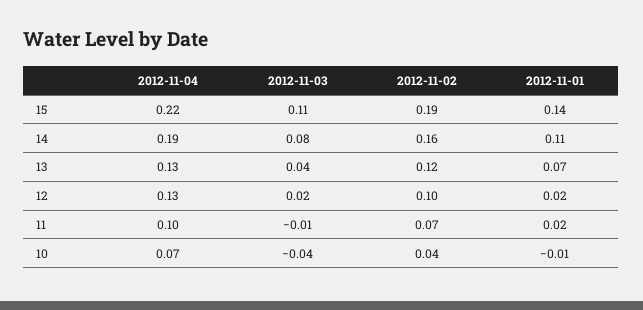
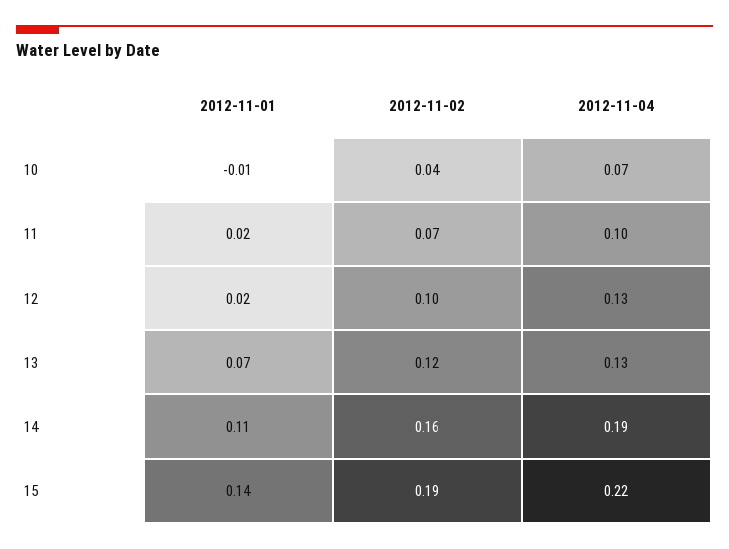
2012-11-03, 15: 0.11 -> none
2012-11-03, 14: 0.08 -> none
2012-11-03, 13: 0.04 -> none
2012-11-03, 12: 0.02 -> none
2012-11-03, 11: -0.01 -> none
2012-11-03, 10: -0.04 -> none

